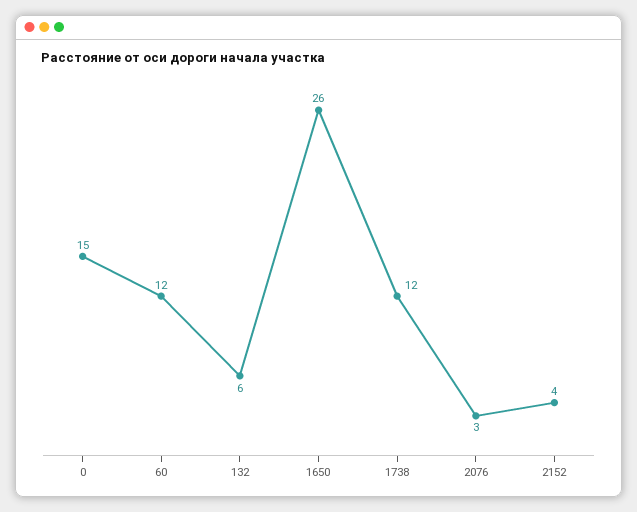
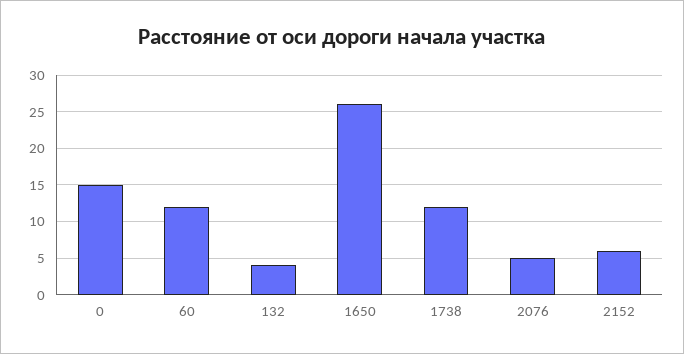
132: 6 -> 4
2076: 3 -> 5
2152: 4 -> 6

